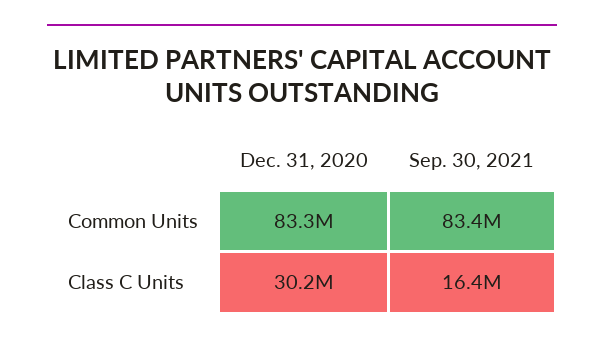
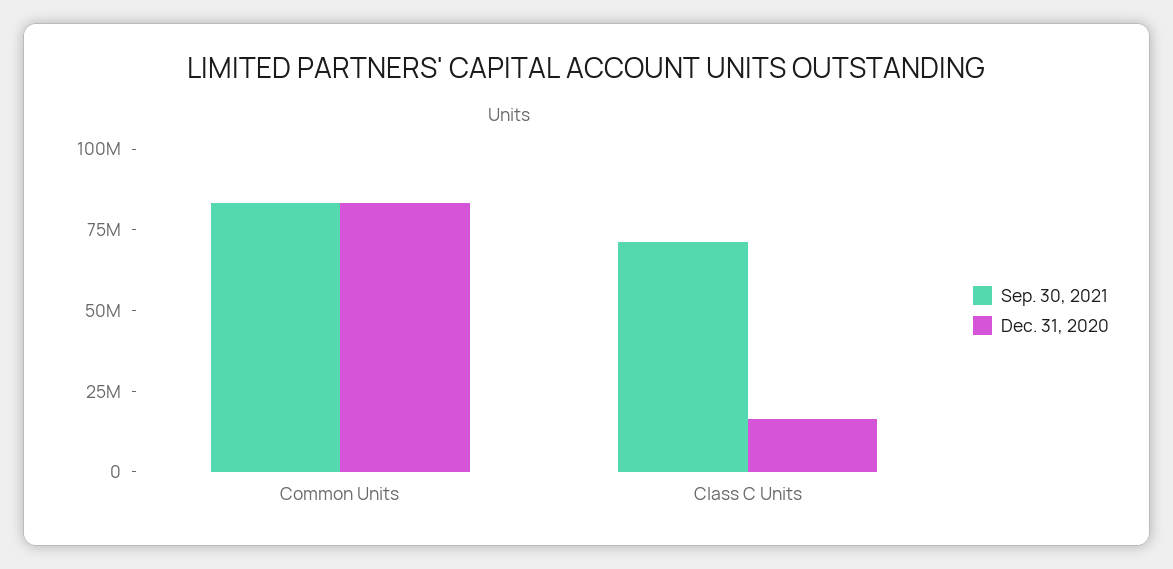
Dec. 31, 2020, Class C Units: 30200000 -> 15000000
Sep. 30, 2021, Class C Units: 16400000 -> 70000000

